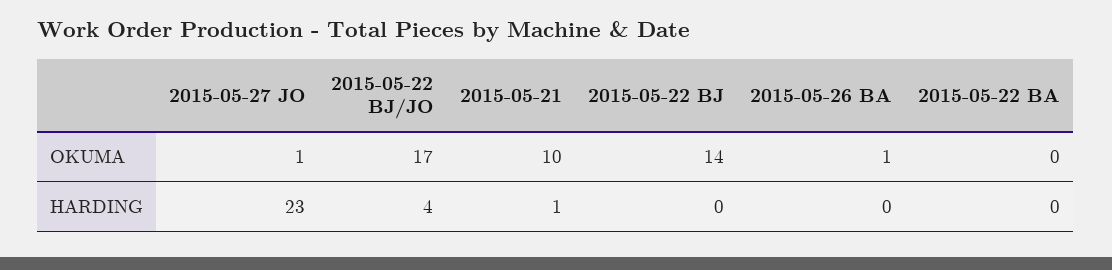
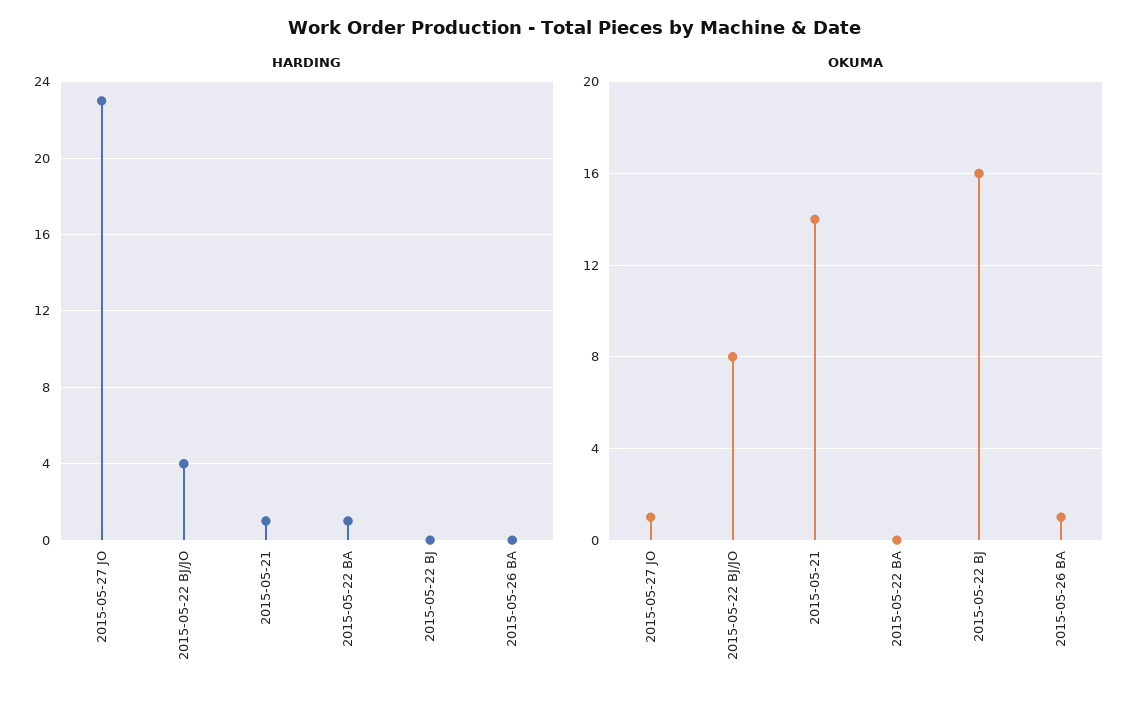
OKUMA, 2015-05-22 BJ/JO: 17 -> 8
OKUMA, 2015-05-21: 10 -> 14
OKUMA, 2015-05-22 BJ: 14 -> 16
HARDING, 2015-05-22 BA: 0 -> 1

